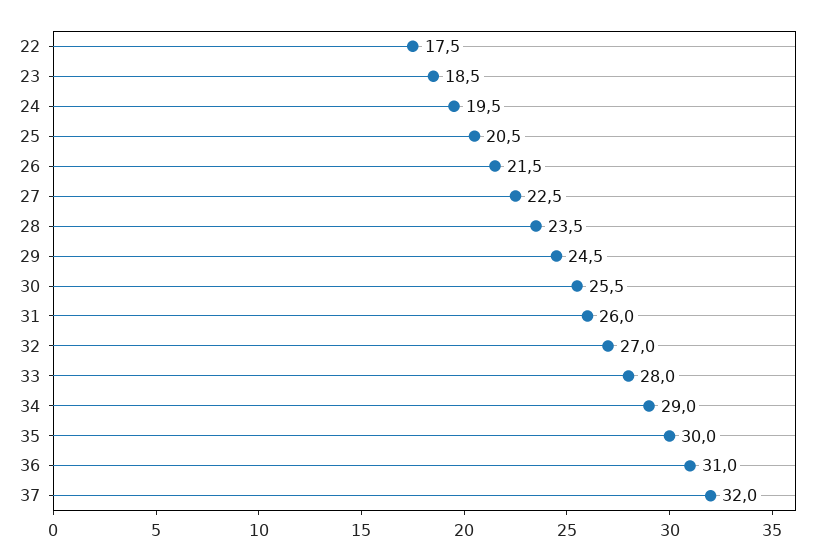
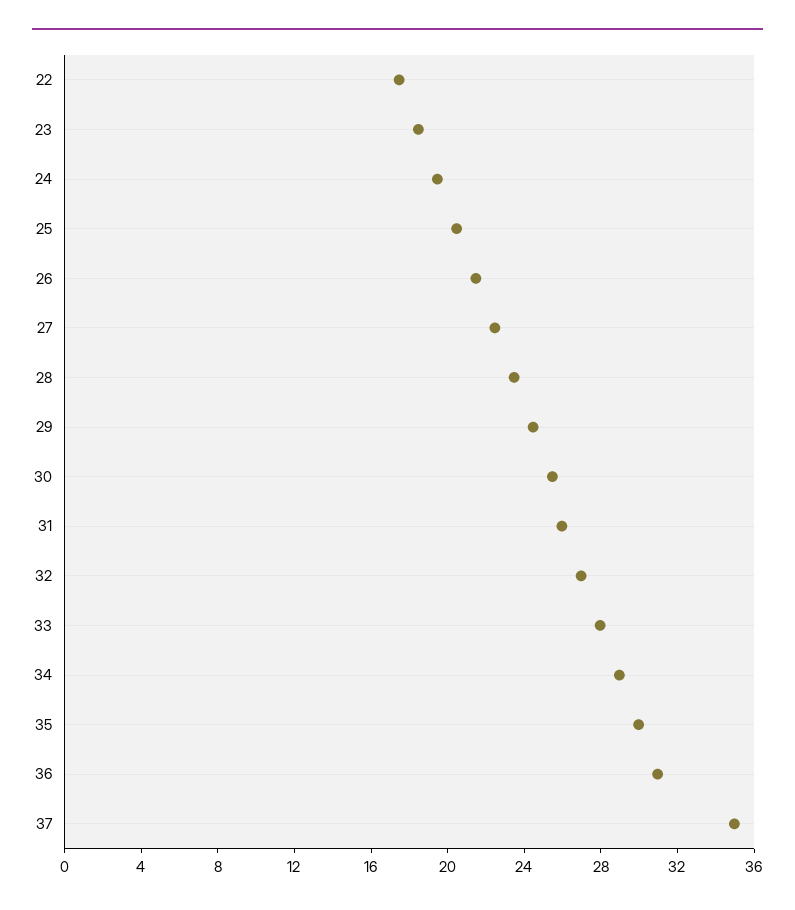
37: 32 -> 35

